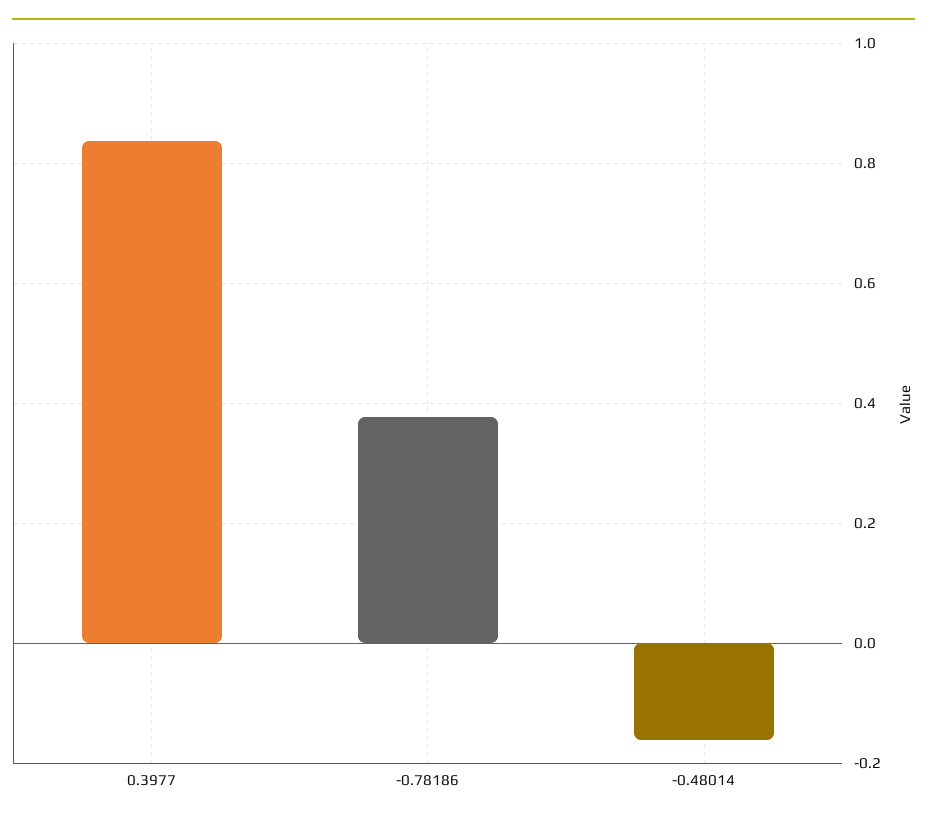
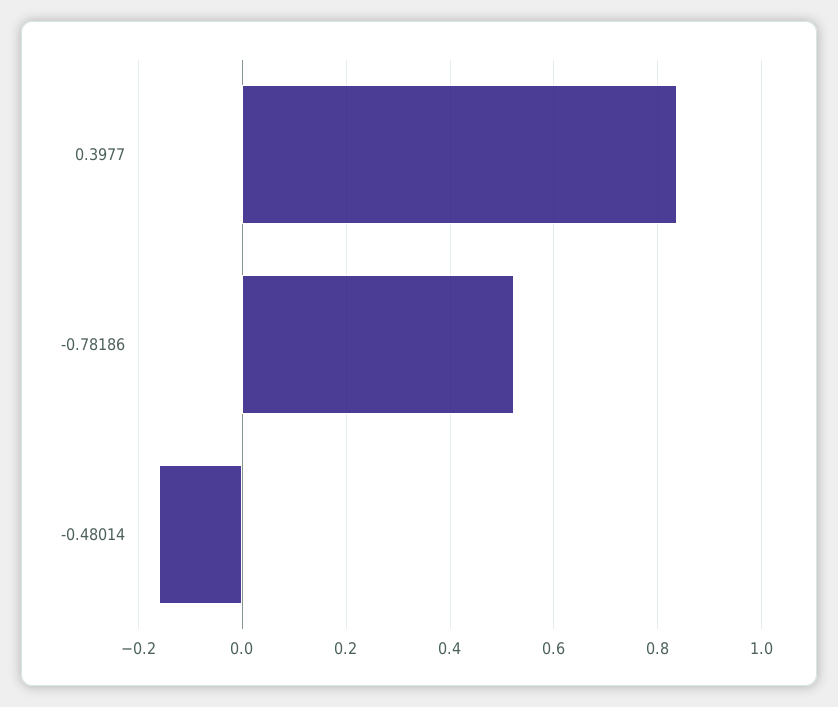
-0.78186: 0.38 -> 0.52

